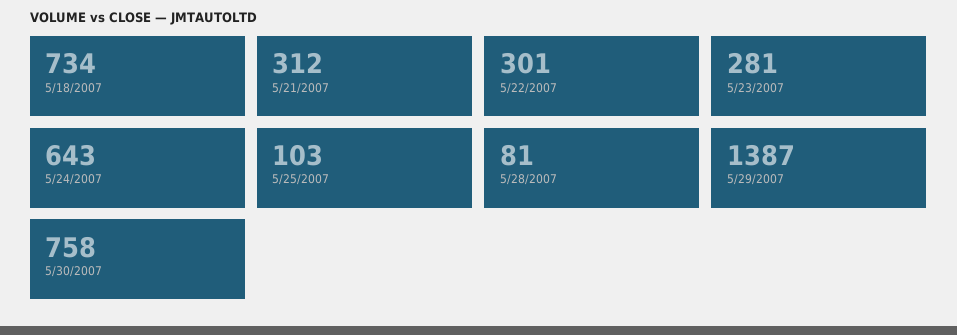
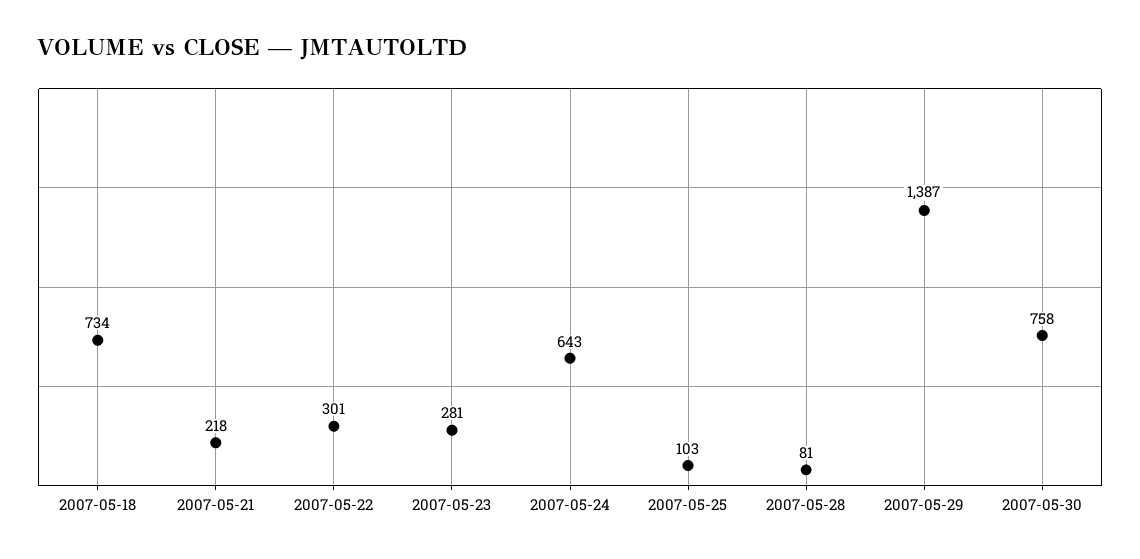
5/21/2007: 312 -> 218

